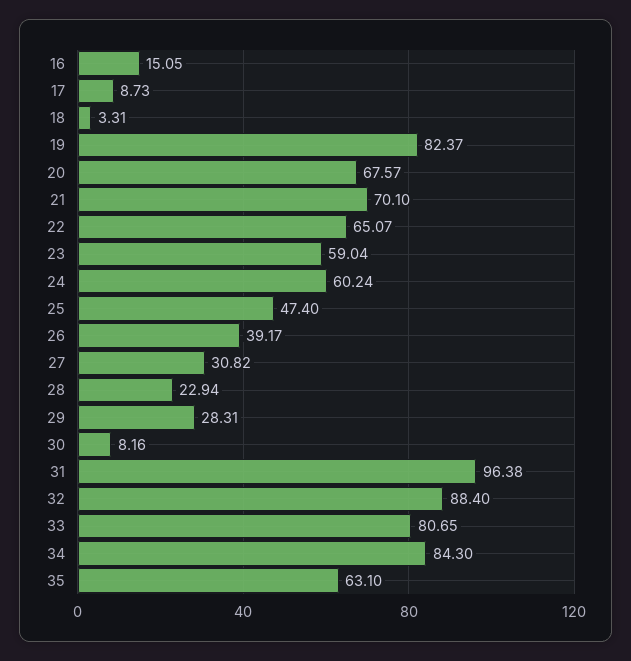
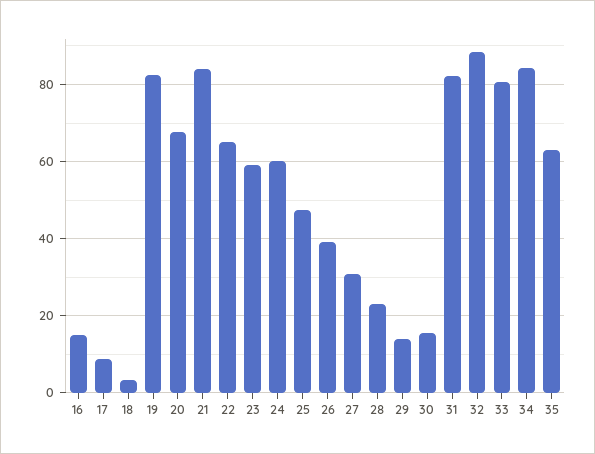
21: 70.1 -> 84
29: 28.31 -> 14
30: 8.16 -> 16
31: 96.38 -> 82

